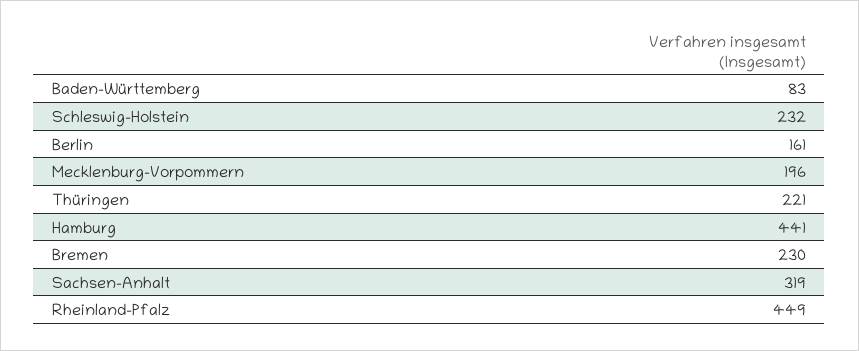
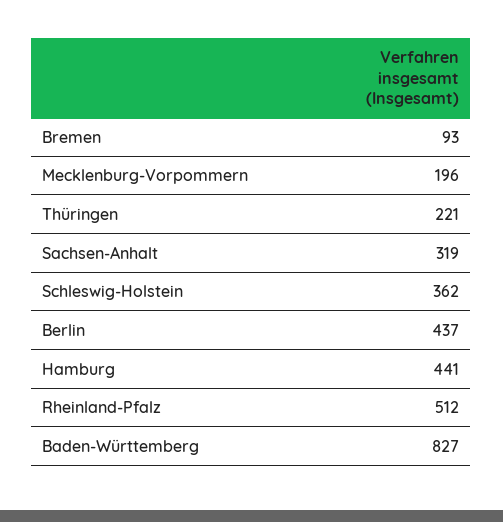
Baden-Württemberg: 83 -> 827
Schleswig-Holstein: 232 -> 362
Berlin: 161 -> 437
Bremen: 230 -> 93
Rheinland-Pfalz: 449 -> 512

